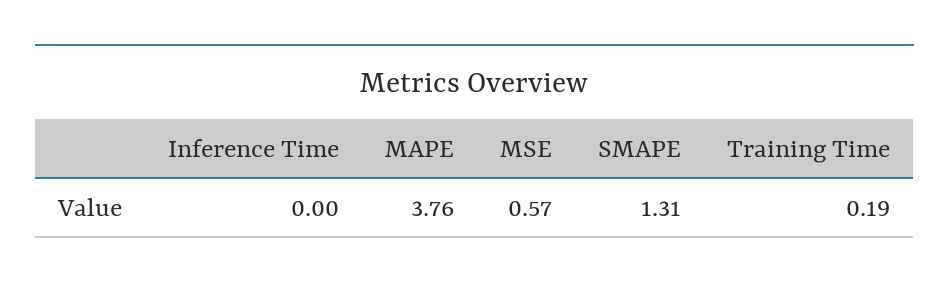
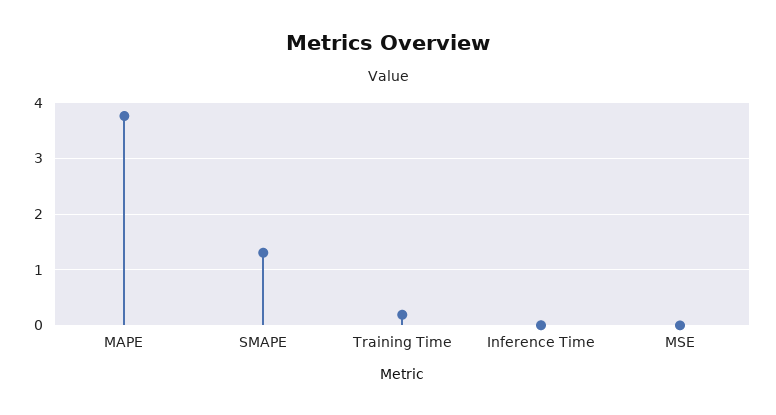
MSE: 0.57 -> 0

